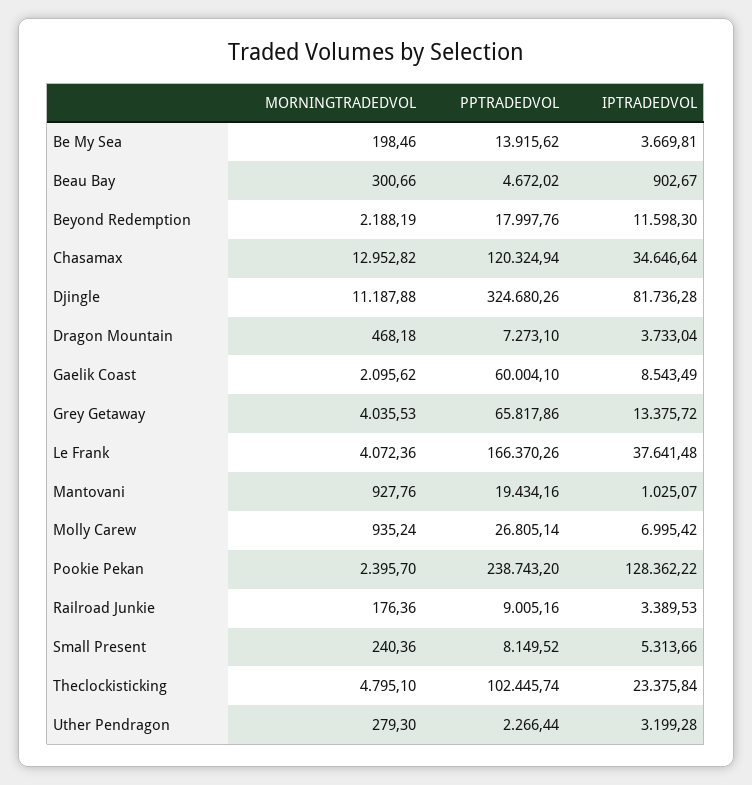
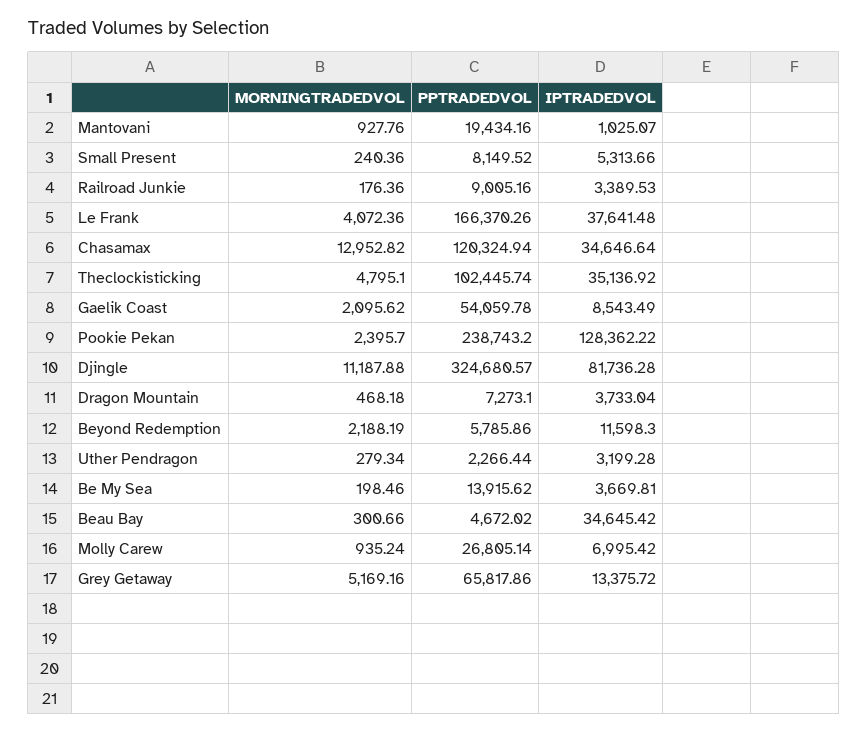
IPTRADEDVOL, Beau Bay: 902.67 -> 34645.42
PPTRADEDVOL, Beyond Redemption: 17997.76 -> 5785.86
PPTRADEDVOL, Djingle: 324680.26 -> 324680.57
PPTRADEDVOL, Gaelik Coast: 60004.1 -> 54059.78
MORNINGTRADEDVOL, Grey Getaway: 4035.53 -> 5169.16
IPTRADEDVOL, Theclockisticking: 23375.84 -> 35136.92
MORNINGTRADEDVOL, Uther Pendragon: 279.3 -> 279.34

